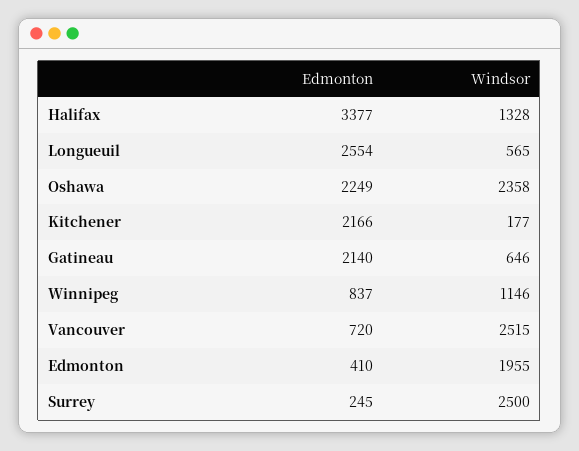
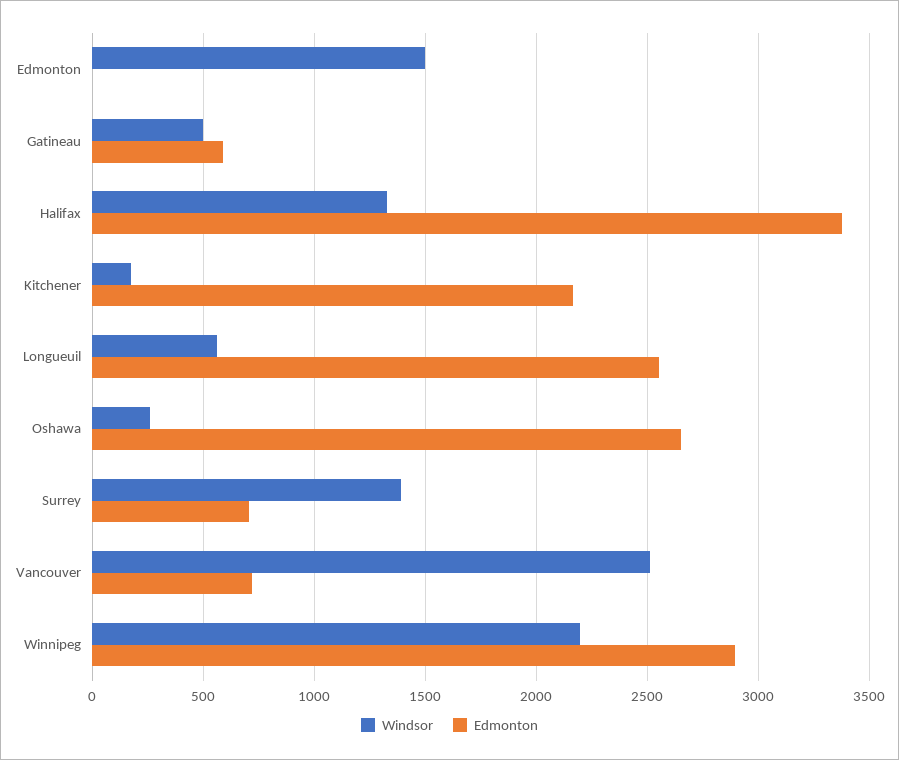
Edmonton, Oshawa: 2249 -> 2650
Windsor, Oshawa: 2358 -> 250
Edmonton, Gatineau: 2140 -> 600
Windsor, Gatineau: 646 -> 500
Edmonton, Winnipeg: 837 -> 2900
Windsor, Winnipeg: 1146 -> 2200
Edmonton, Edmonton: 410 -> 0
Windsor, Edmonton: 1955 -> 1500
Edmonton, Surrey: 245 -> 700
Windsor, Surrey: 2500 -> 1400

